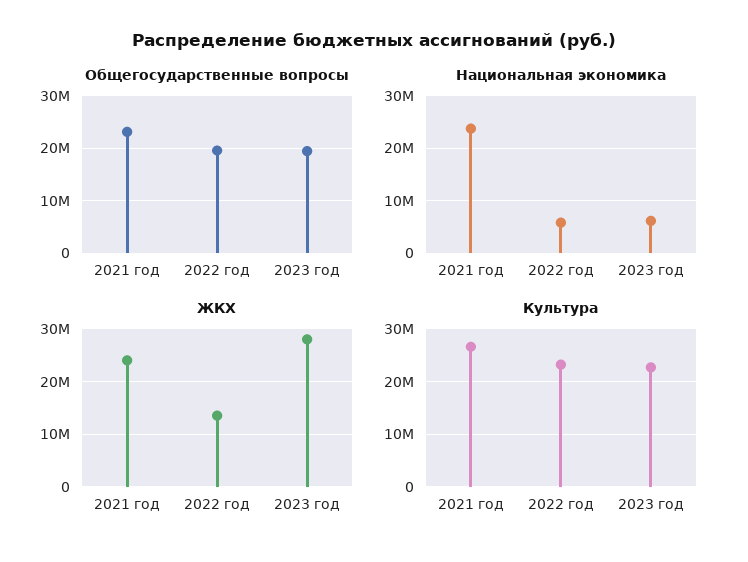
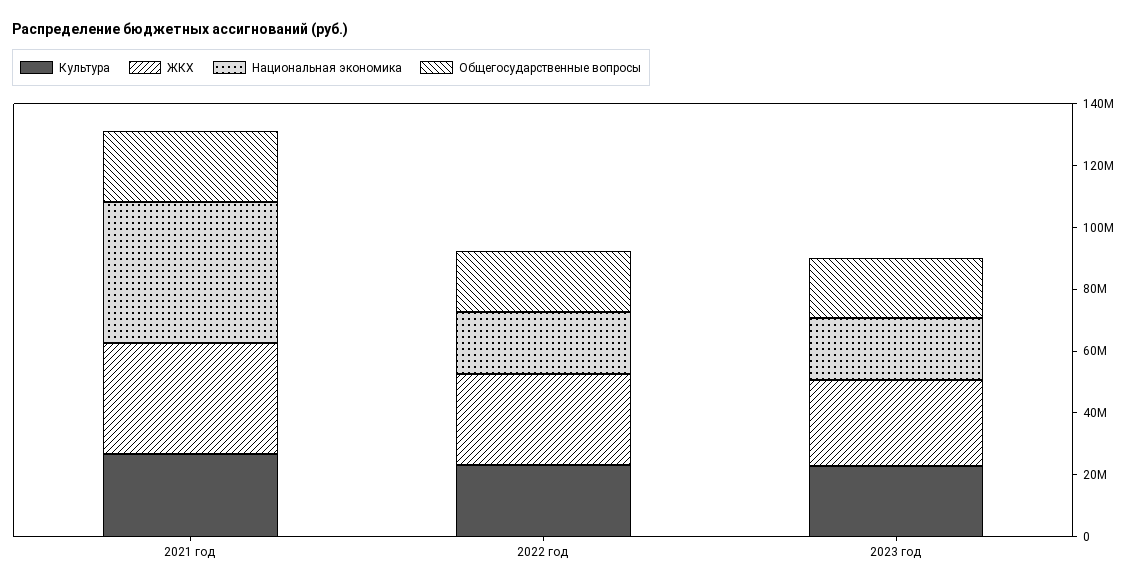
Национальная экономика, 2021 год: 24000000 -> 45000000
Национальная экономика, 2022 год: 6000000 -> 20000000
Национальная экономика, 2023 год: 6000000 -> 20000000
ЖКХ, 2021 год: 24000000 -> 35000000
ЖКХ, 2022 год: 14000000 -> 30000000

